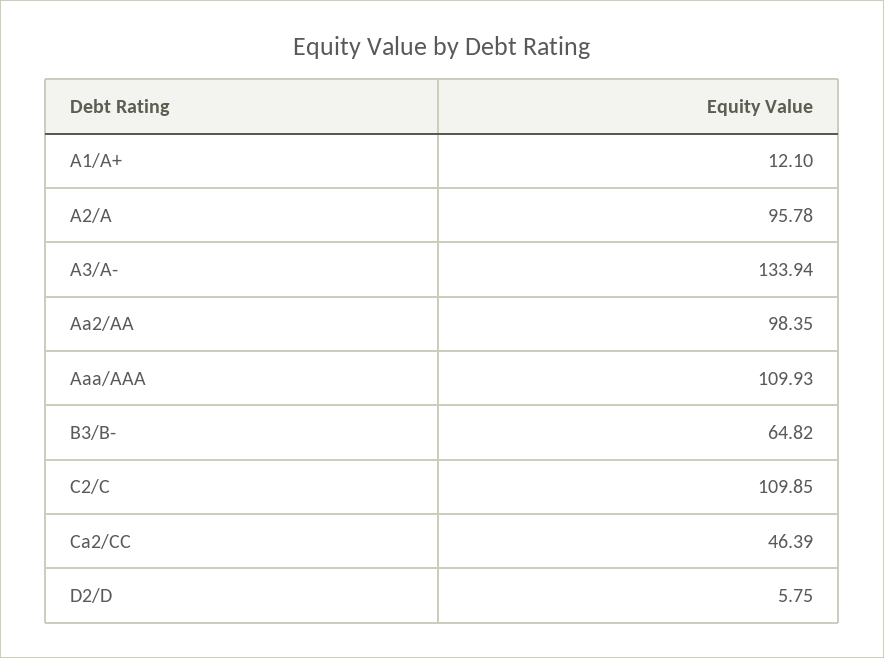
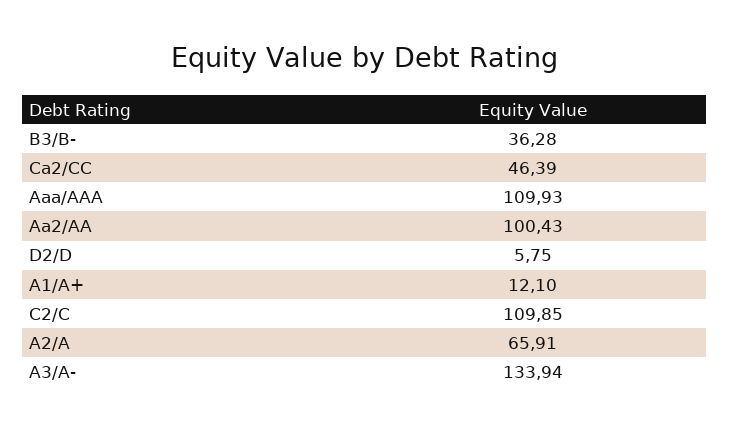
A2/A: 95.78 -> 65.91
Aa2/AA: 98.35 -> 100.43
B3/B-: 64.82 -> 36.28

